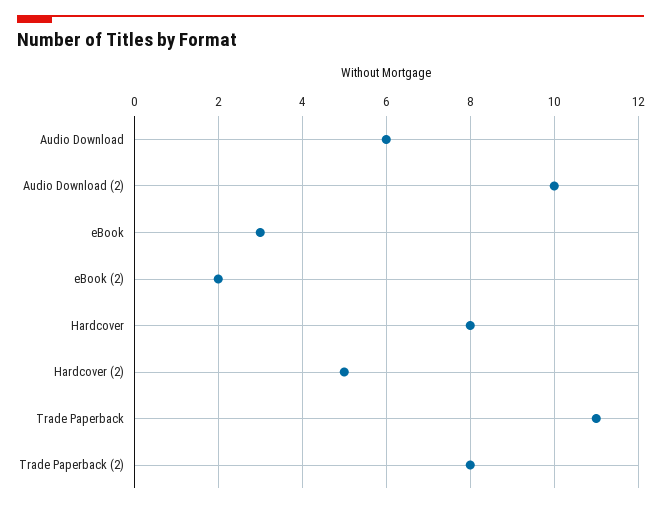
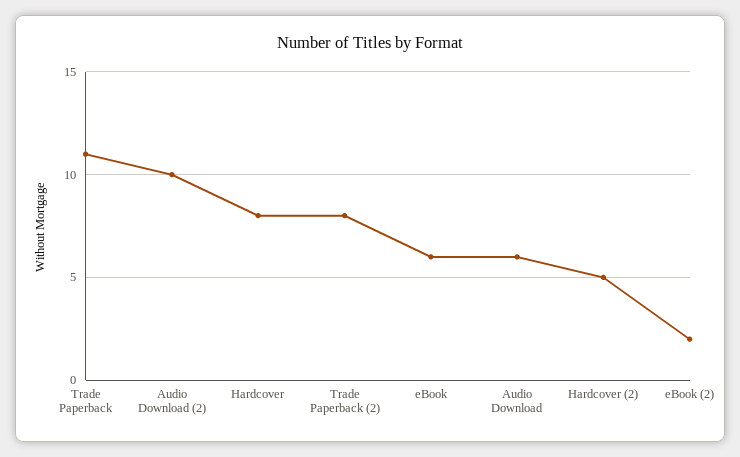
eBook: 3 -> 6

